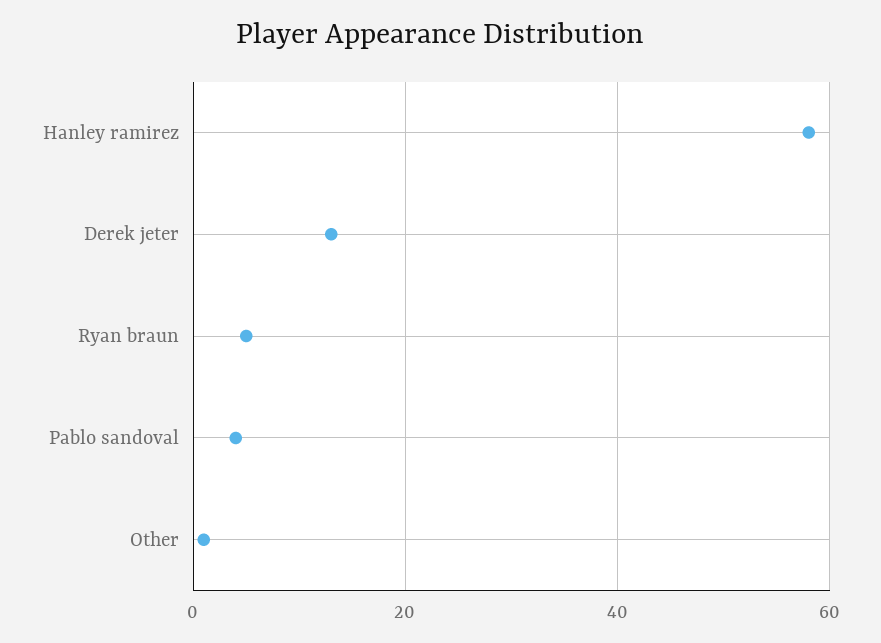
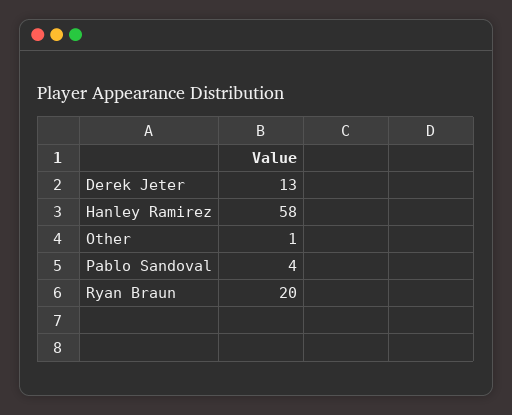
Ryan braun: 5 -> 20

